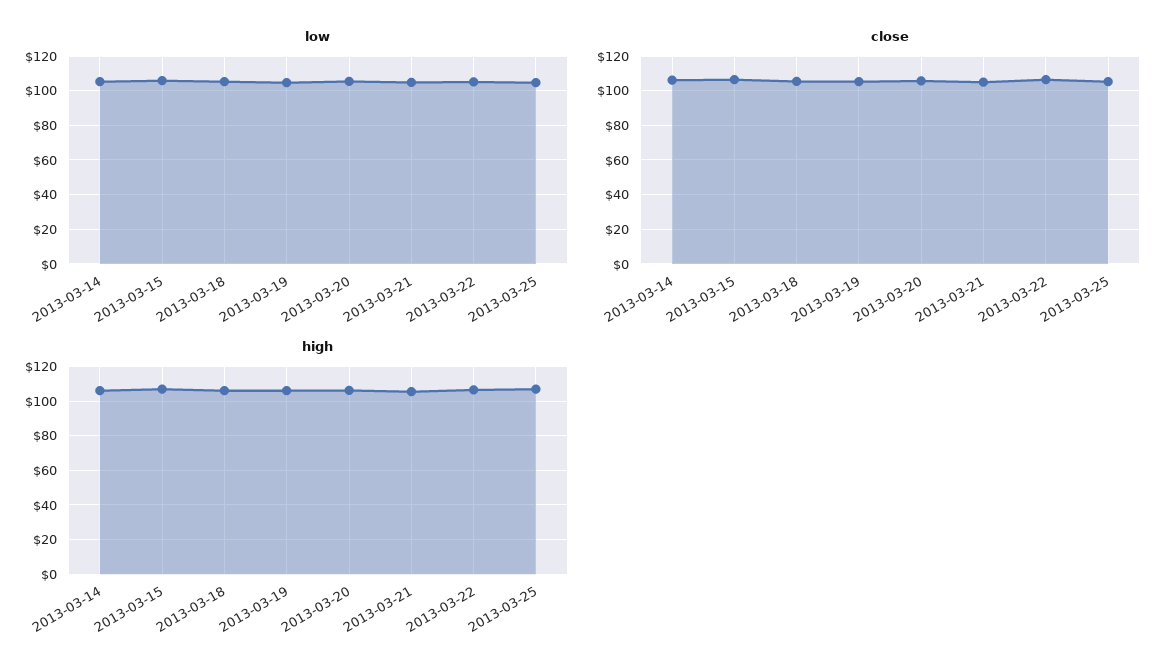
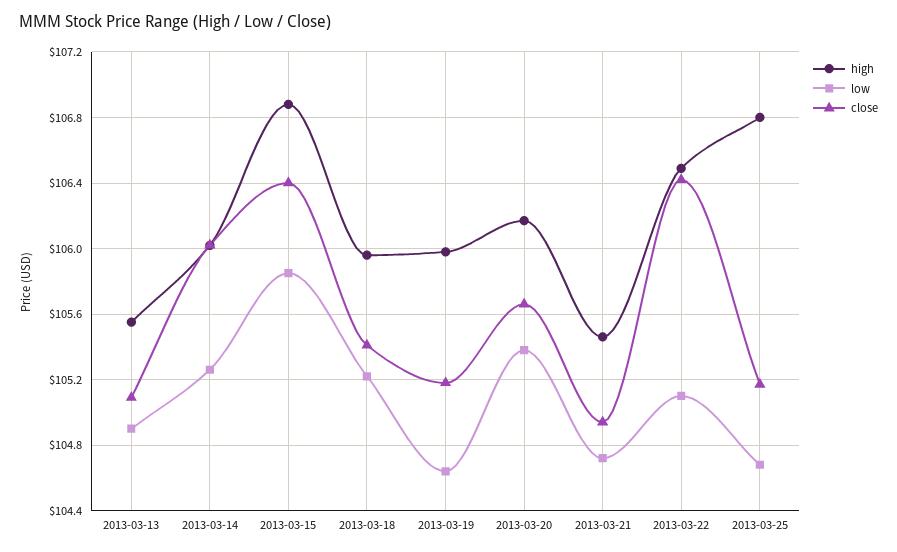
high, 2013-03-13: none -> 105.55
low, 2013-03-13: none -> 104.9
close, 2013-03-13: none -> 105.1

